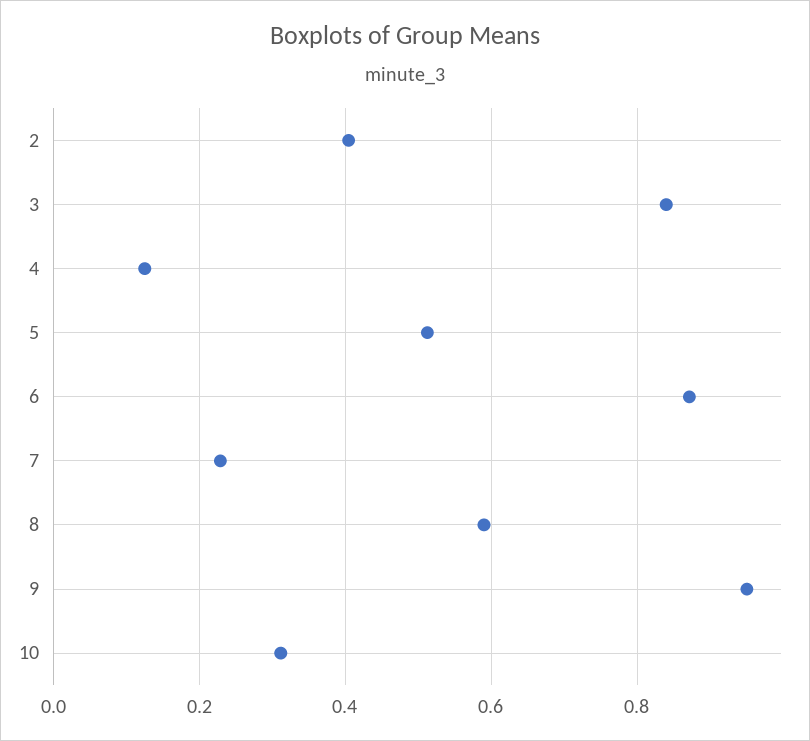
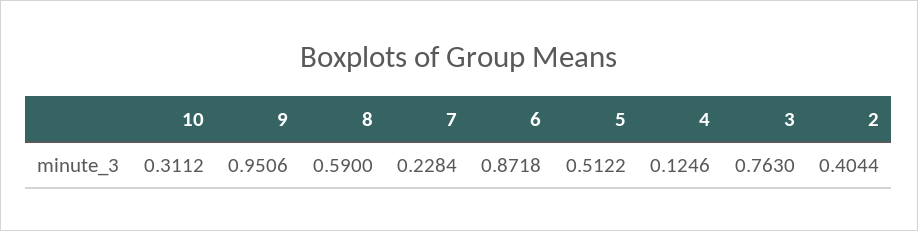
3: 0.84 -> 0.763

